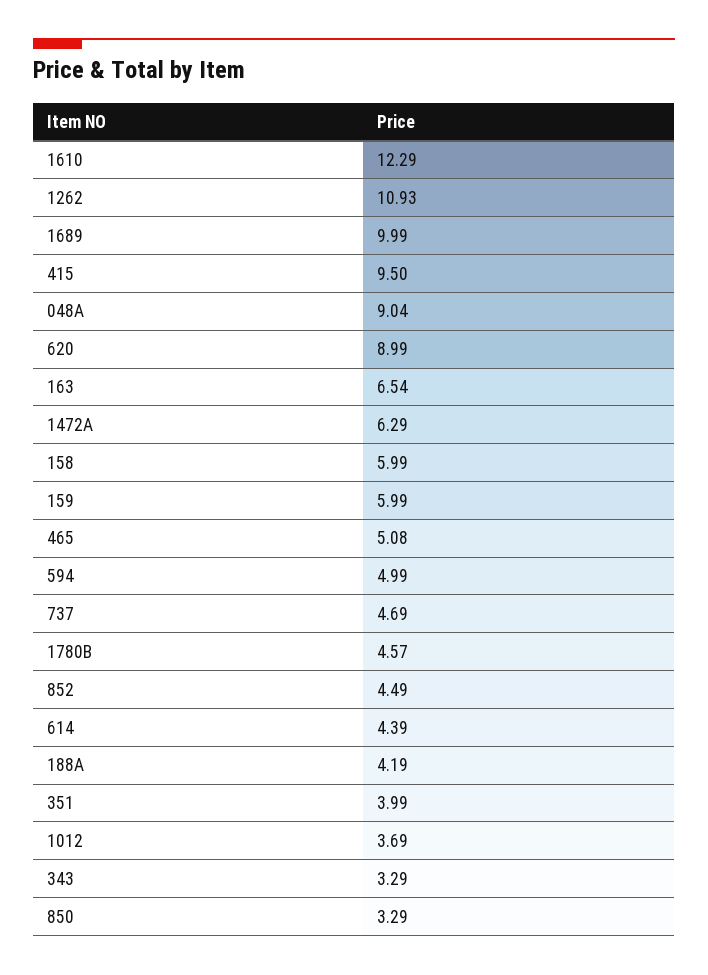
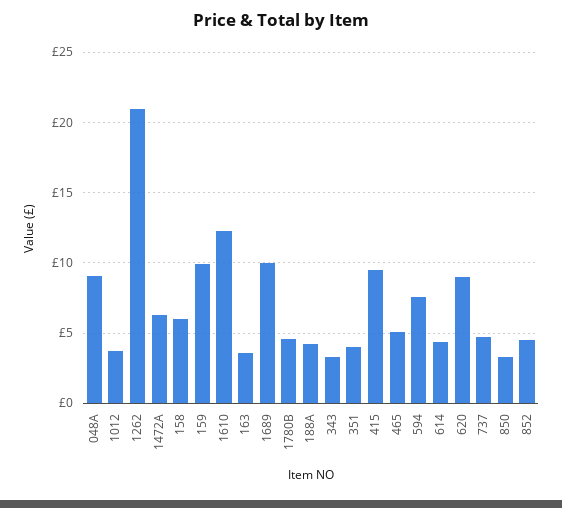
1262: 10.93 -> 21
163: 6.54 -> 3.5
159: 5.99 -> 10
594: 4.99 -> 7.5

